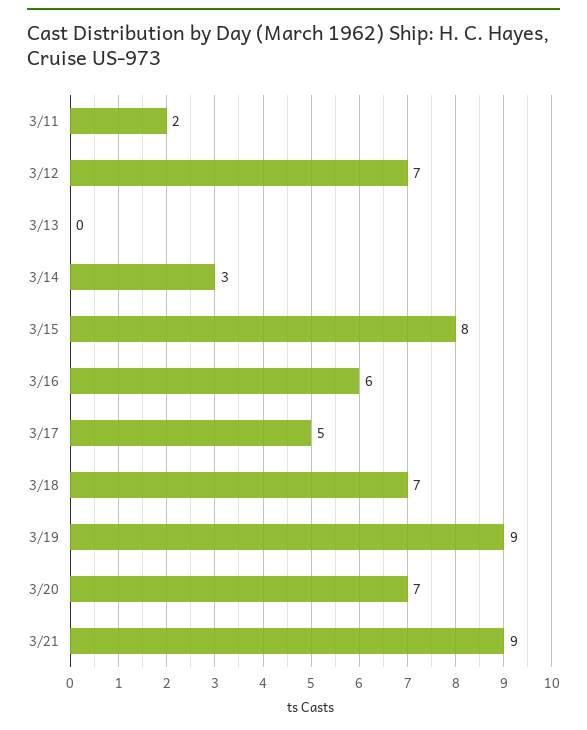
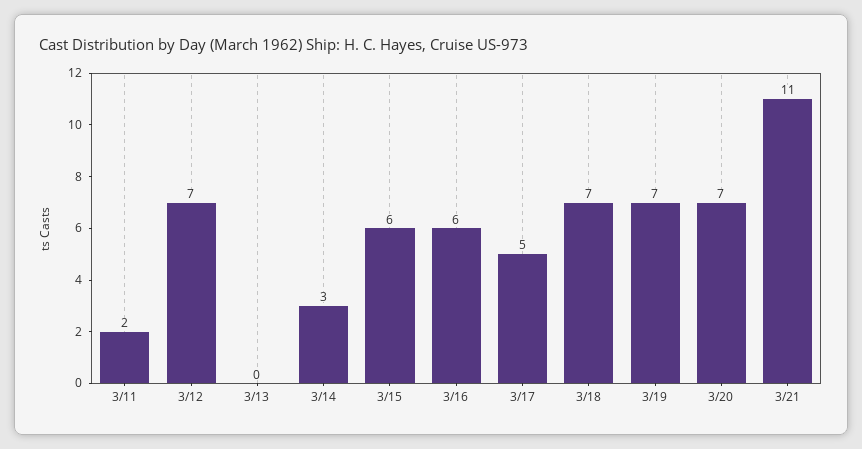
3/15: 8 -> 6
3/19: 9 -> 7
3/21: 9 -> 11

